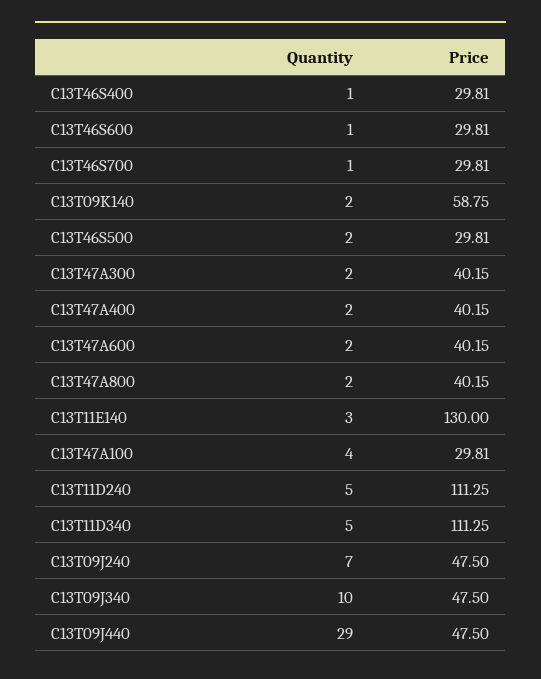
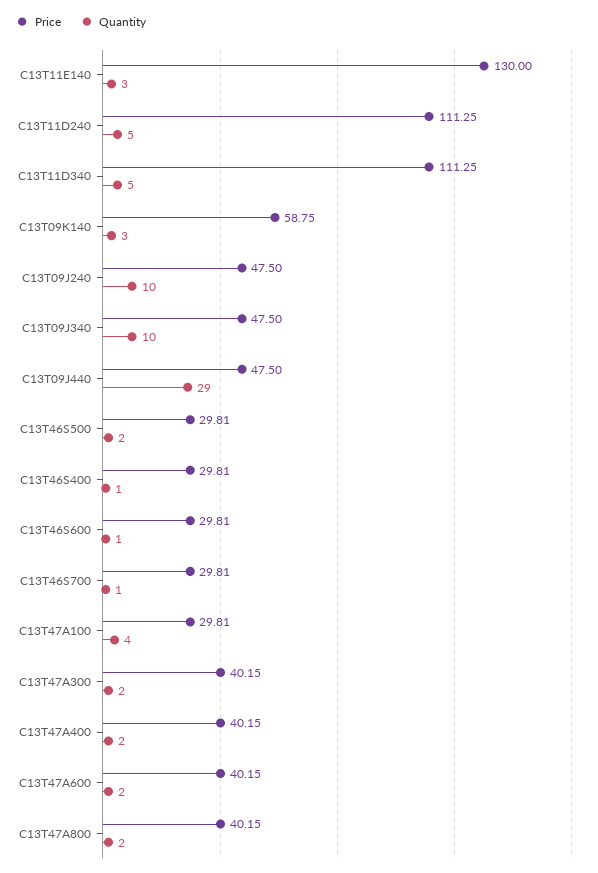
Quantity, C13T09K140: 2 -> 3
Quantity, C13T09J240: 7 -> 10

